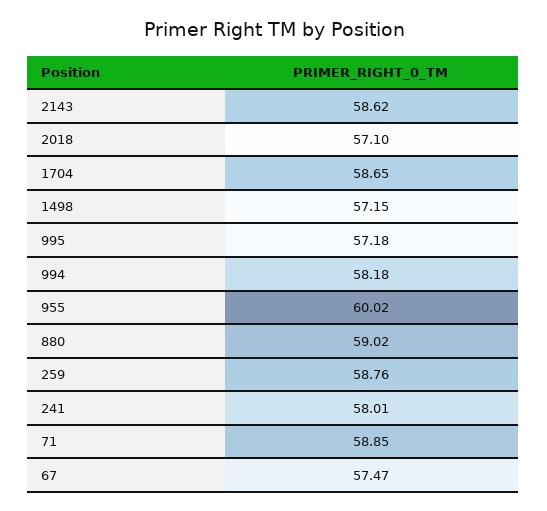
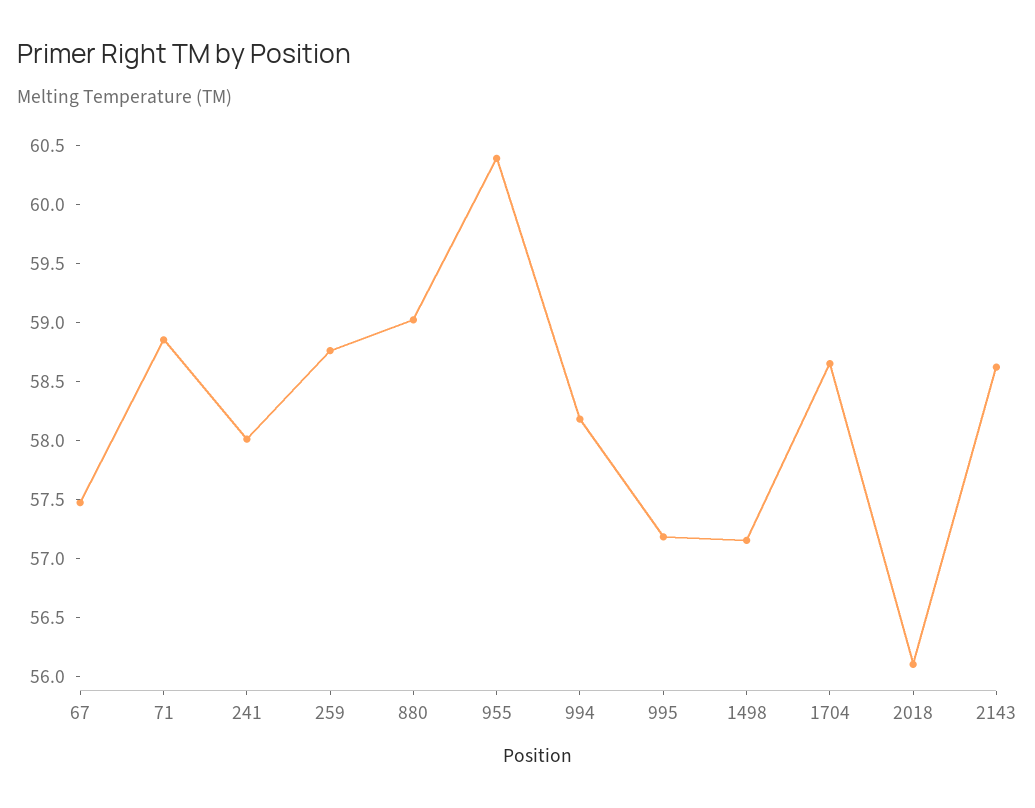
2018: 57.1 -> 56.1
955: 60.02 -> 60.4

